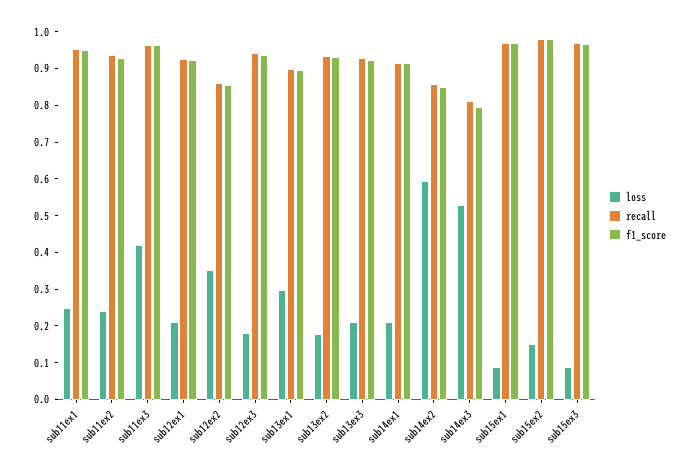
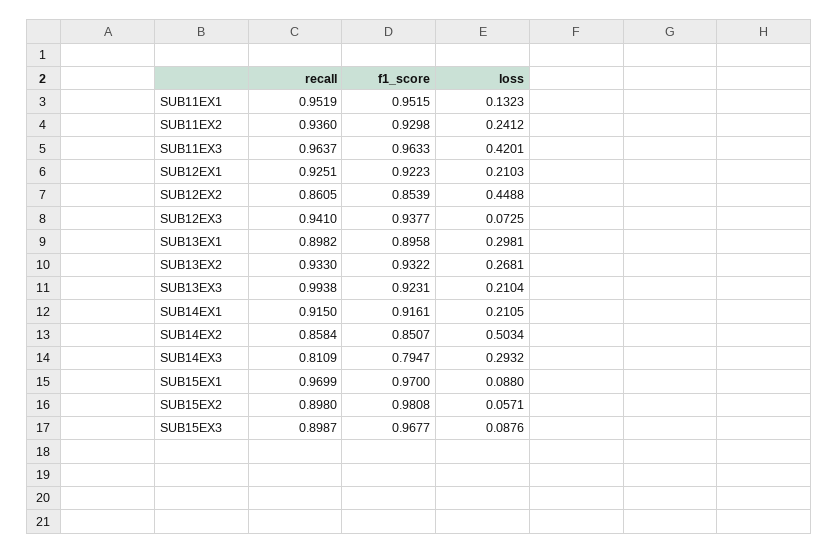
loss, sub11ex1: 0.25 -> 0.1323
loss, sub12ex2: 0.35 -> 0.4488
loss, sub12ex3: 0.175 -> 0.0725
loss, sub13ex2: 0.175 -> 0.2681
recall, sub13ex3: 0.925 -> 0.9938
loss, sub14ex2: 0.6 -> 0.5034
loss, sub14ex3: 0.525 -> 0.2932
loss, sub15ex2: 0.15 -> 0.0571
recall, sub15ex2: 0.975 -> 0.898
recall, sub15ex3: 0.975 -> 0.8987

